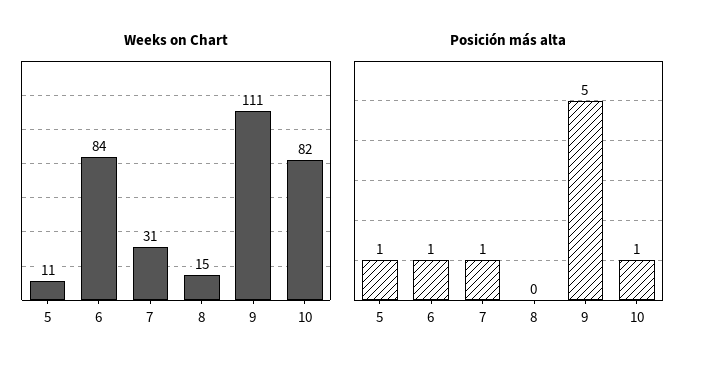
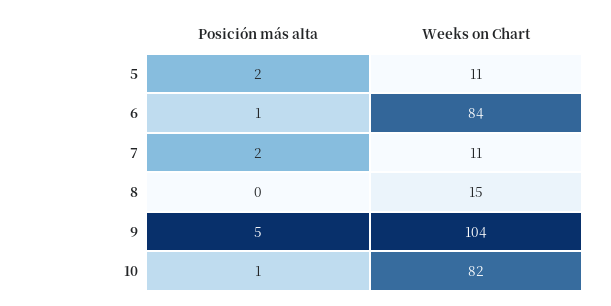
Weeks on Chart, 7: 31 -> 11
Weeks on Chart, 9: 111 -> 104
Posición más alta, 5: 1 -> 2
Posición más alta, 7: 1 -> 2

